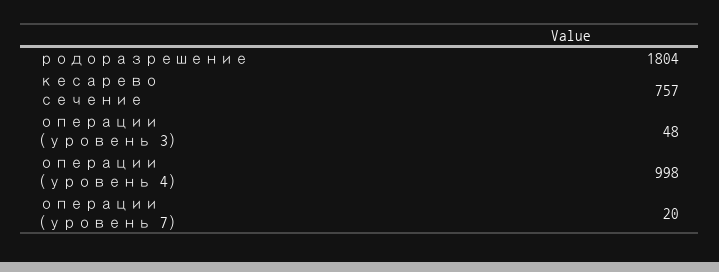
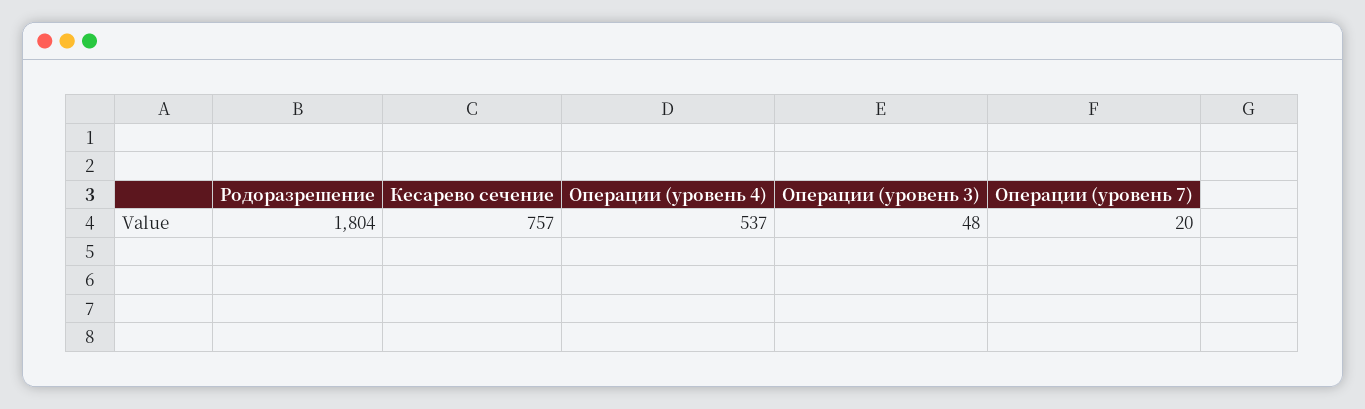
операции (уровень 4): 998 -> 537

